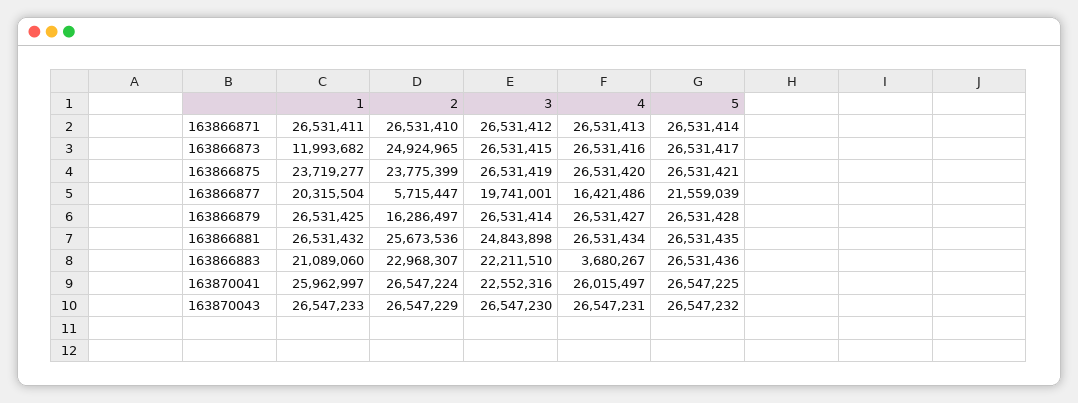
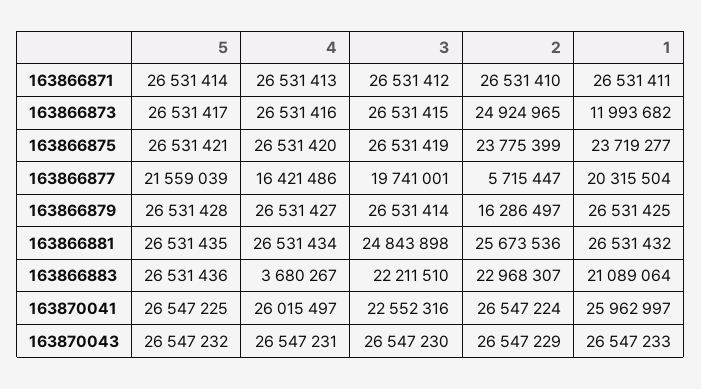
1, 163866883: 21089060 -> 21089064

